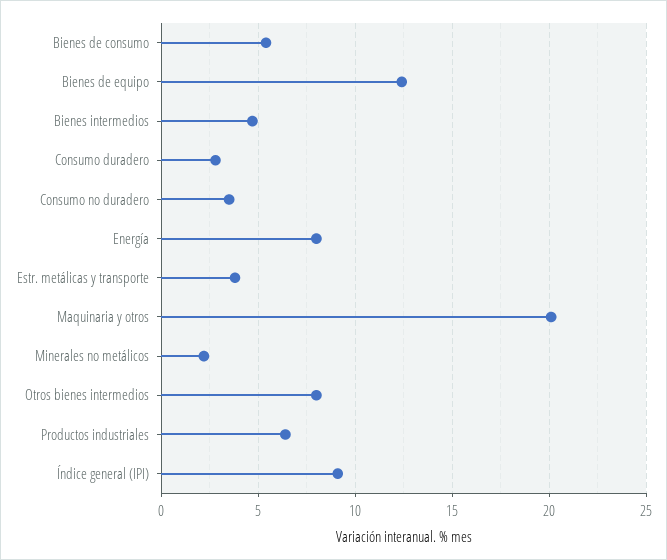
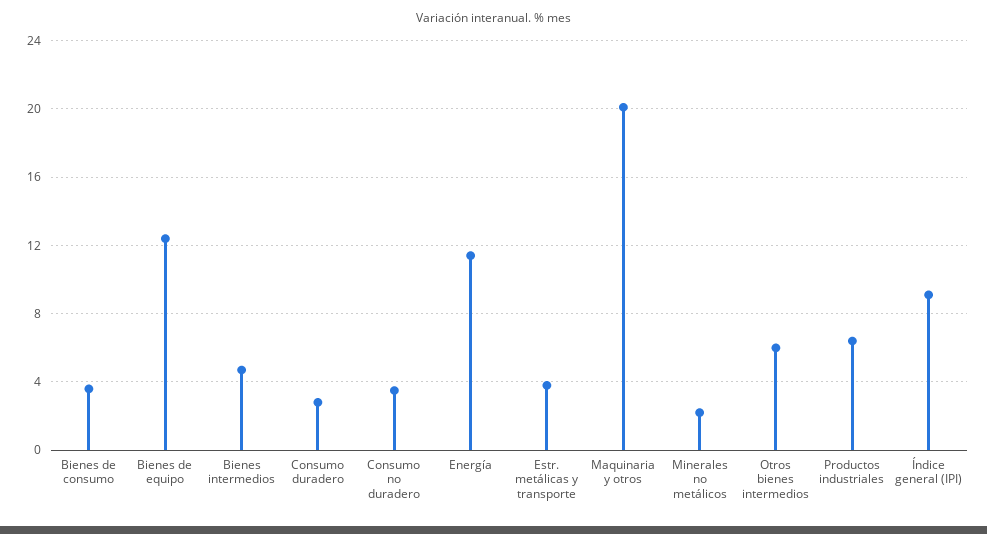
Bienes de consumo: 5.5 -> 3.5
Energía: 8 -> 11.5
Otros bienes intermedios: 8 -> 6

